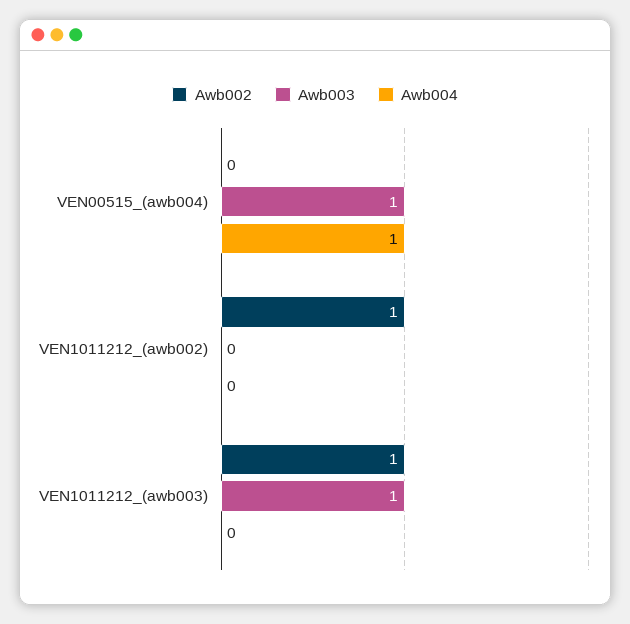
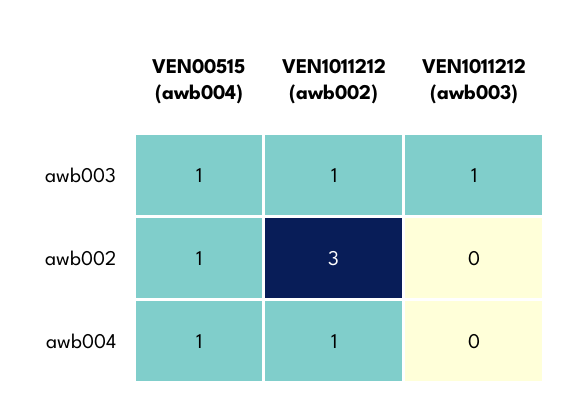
Awb002, VEN00515_(awb004): 0 -> 1
Awb002, VEN1011212_(awb002): 1 -> 3
Awb003, VEN1011212_(awb002): 0 -> 1
Awb004, VEN1011212_(awb002): 0 -> 1
Awb002, VEN1011212_(awb003): 1 -> 0

